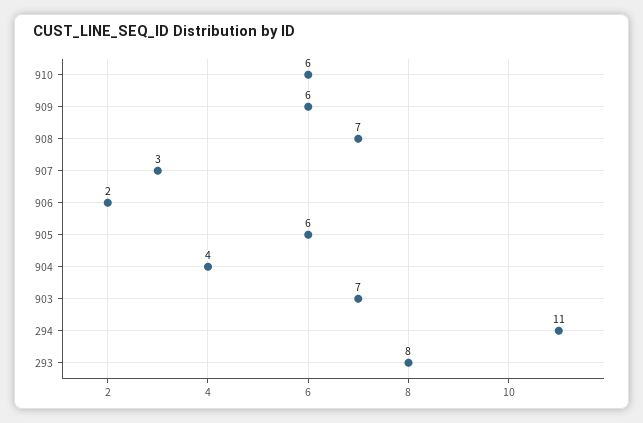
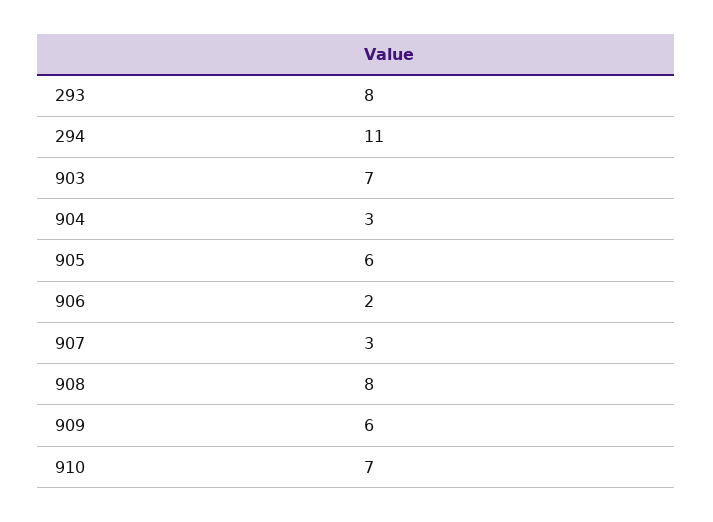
910: 6 -> 7
908: 7 -> 8
904: 4 -> 3

